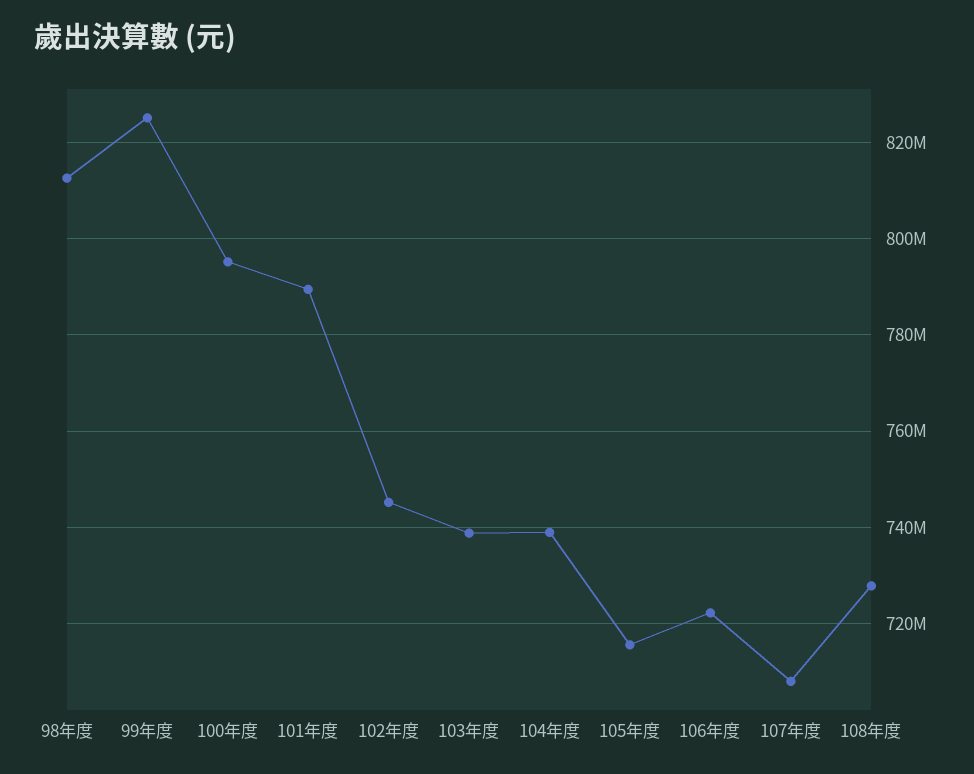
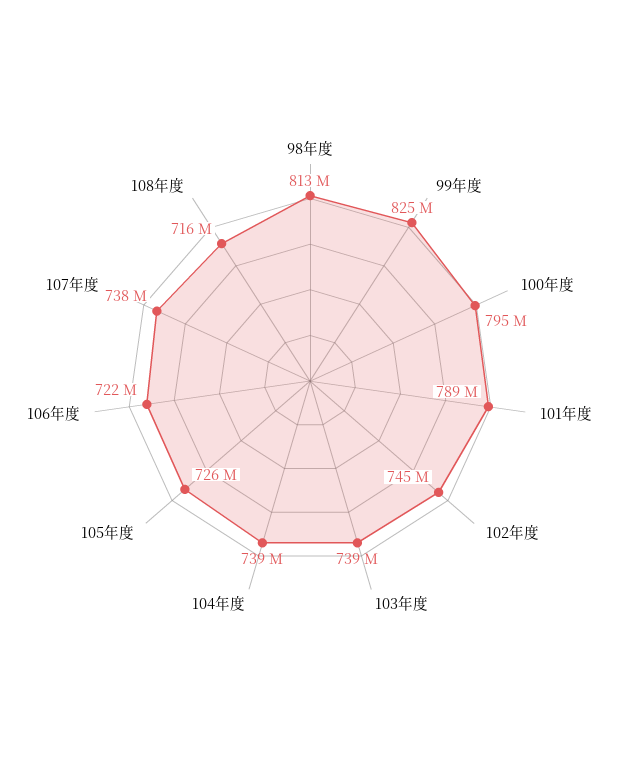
105年度: 716000000 -> 726000000
107年度: 708000000 -> 738000000
108年度: 728000000 -> 716000000

